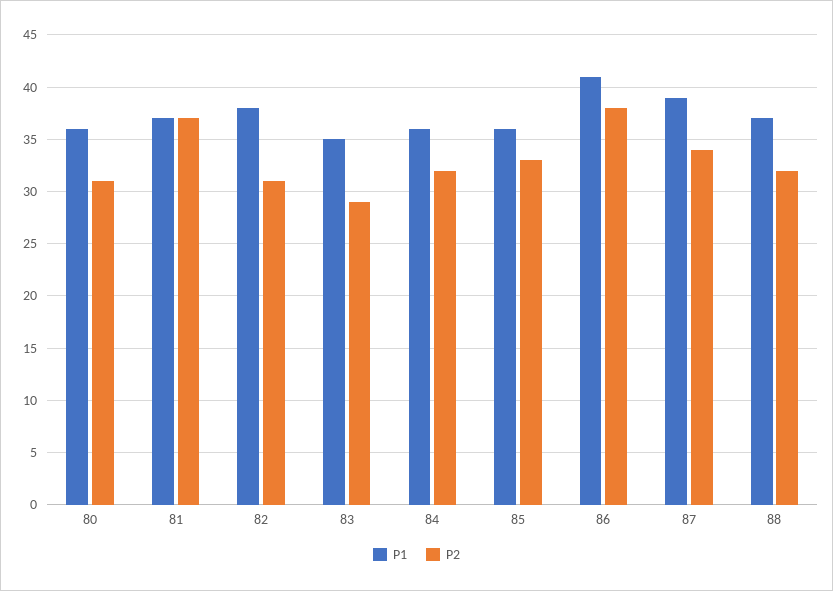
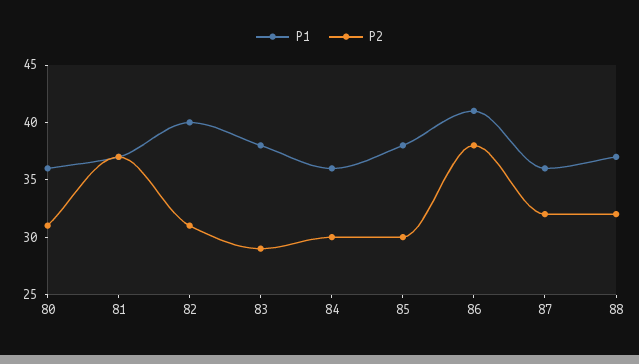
P1, 82: 38 -> 40
P1, 83: 35 -> 38
P2, 84: 32 -> 30
P1, 85: 36 -> 38
P2, 85: 33 -> 30
P1, 87: 39 -> 36
P2, 87: 34 -> 32

